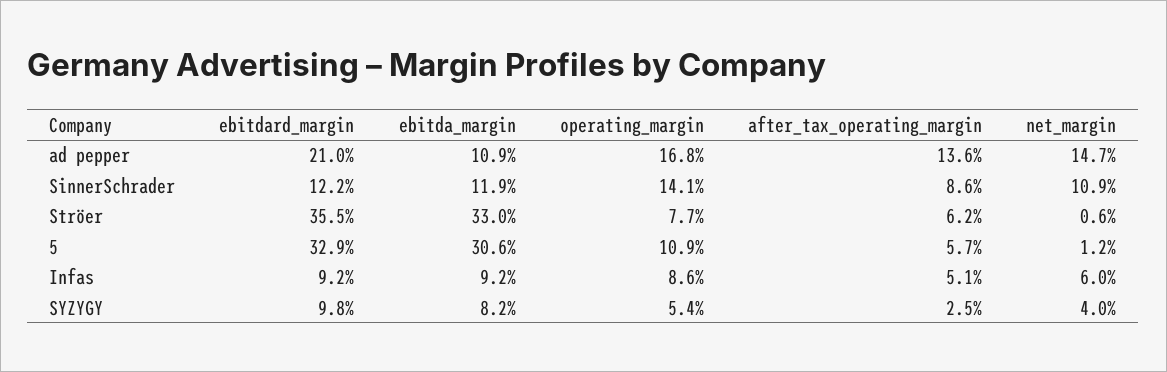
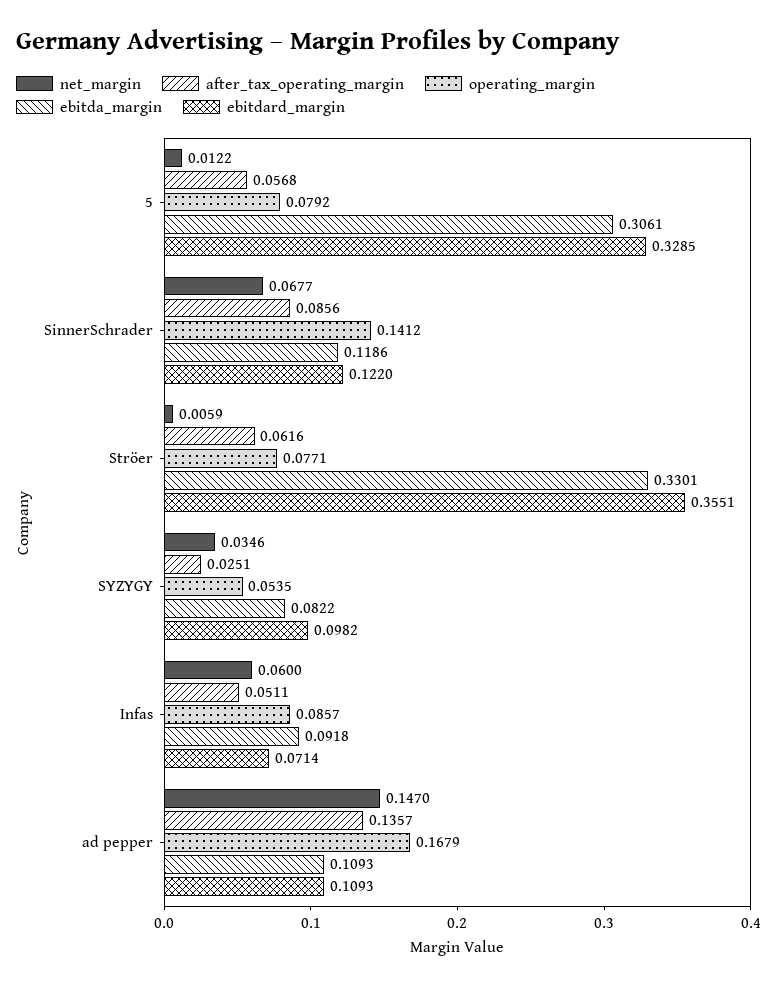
ebitdard_margin, ad pepper: 0.21 -> 0.1093
net_margin, SinnerSchrader: 0.109 -> 0.0677
operating_margin, 5: 0.109 -> 0.0792
ebitdard_margin, Infas: 0.092 -> 0.0714
net_margin, SYZYGY: 0.04 -> 0.0346

